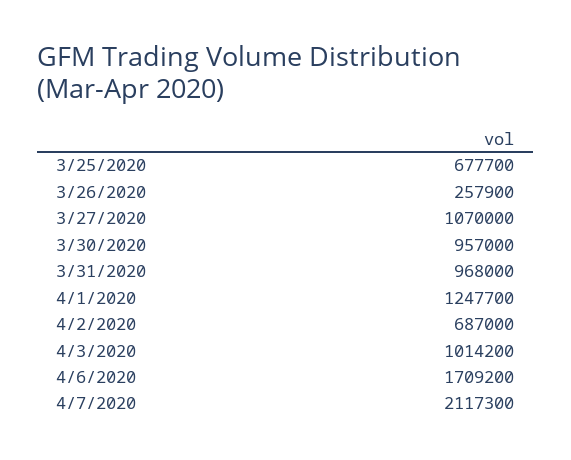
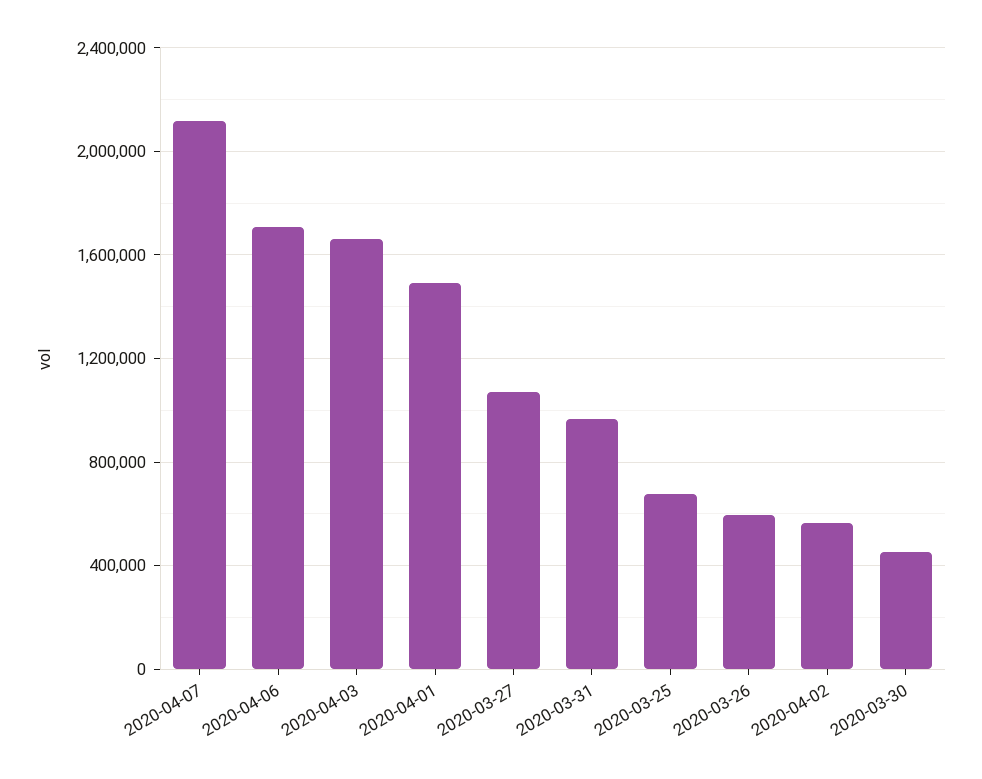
3/26/2020: 257900 -> 600000
3/30/2020: 957000 -> 450000
4/1/2020: 1247700 -> 1500000
4/2/2020: 687000 -> 550000
4/3/2020: 1014200 -> 1650000

